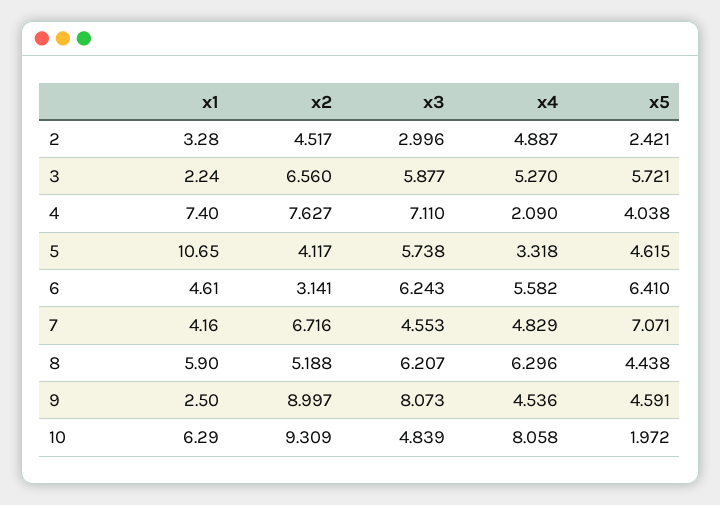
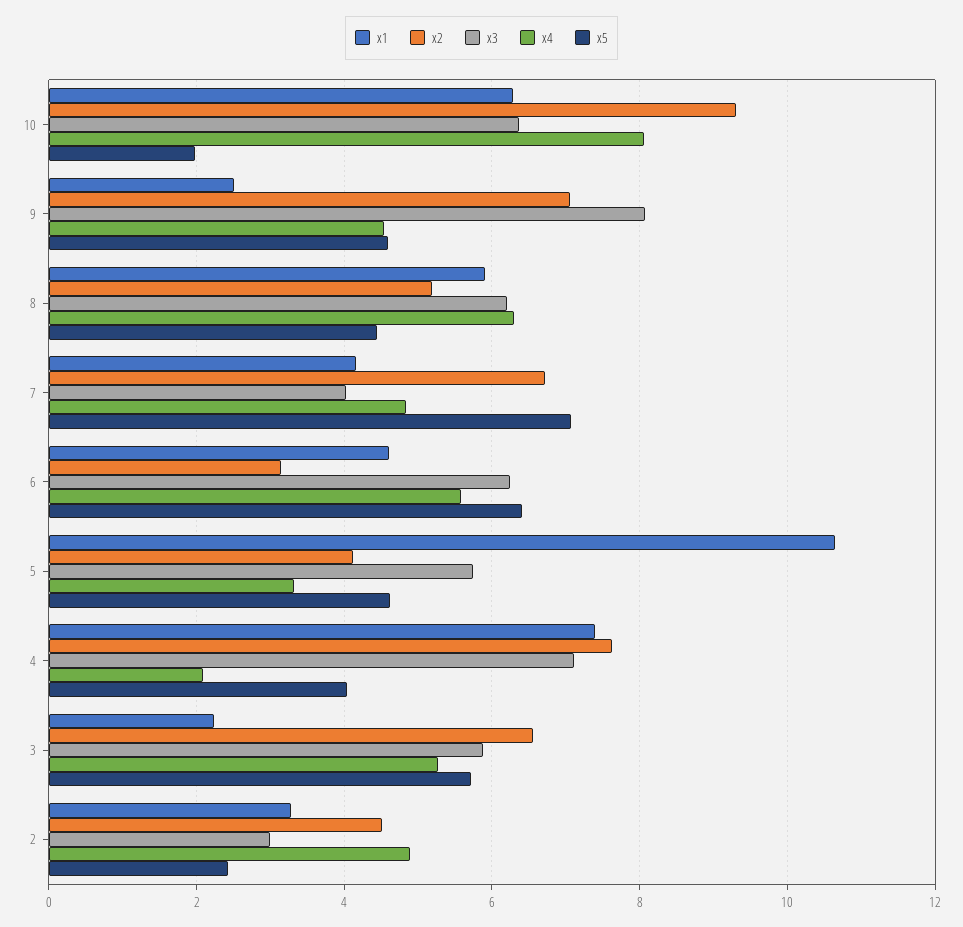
x3, 7: 4.553 -> 4
x2, 9: 8.997 -> 7
x3, 10: 4.839 -> 6.4

